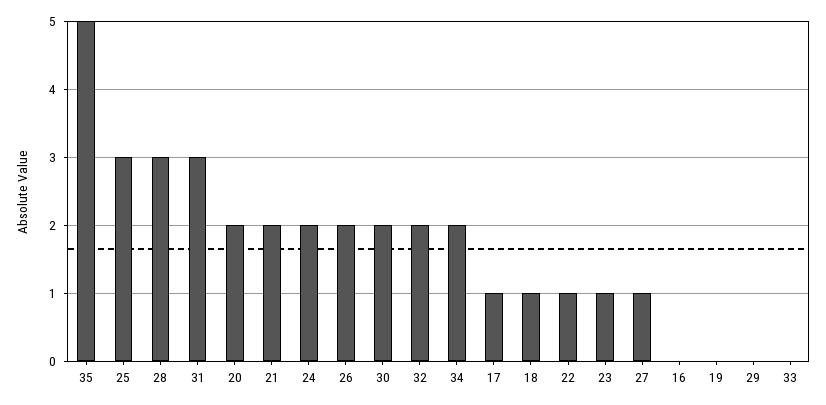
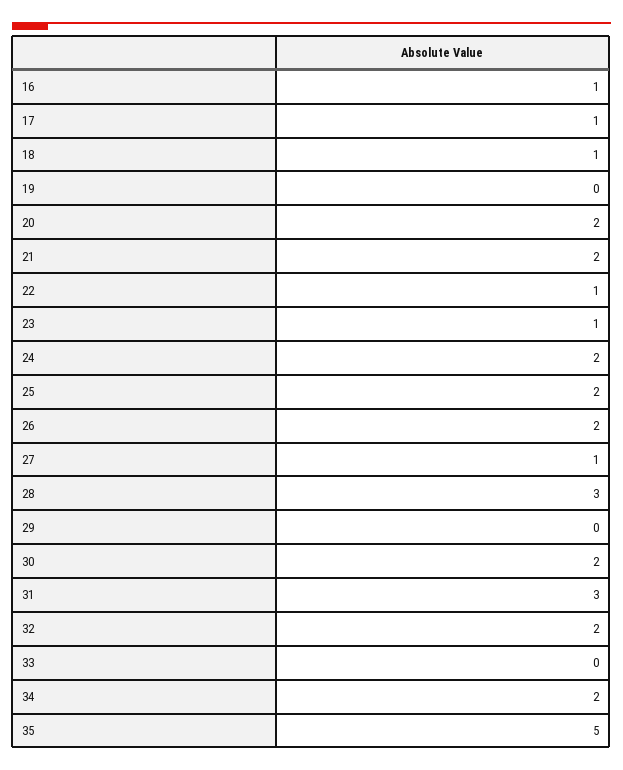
25: 3 -> 2
16: 0 -> 1

